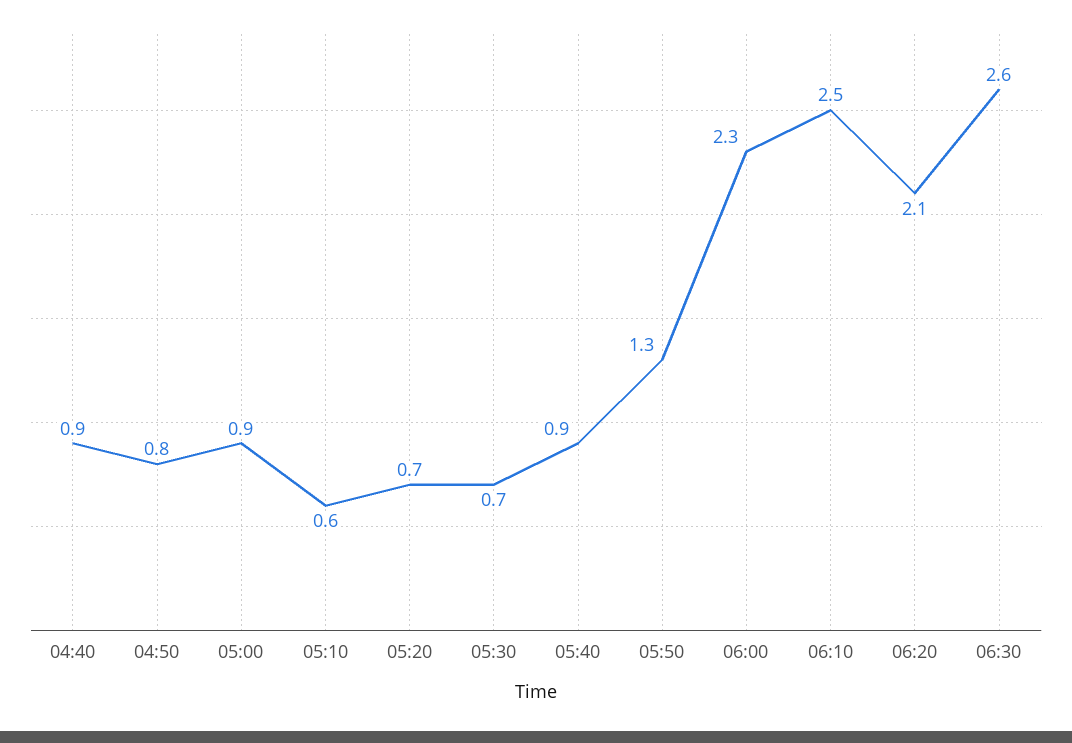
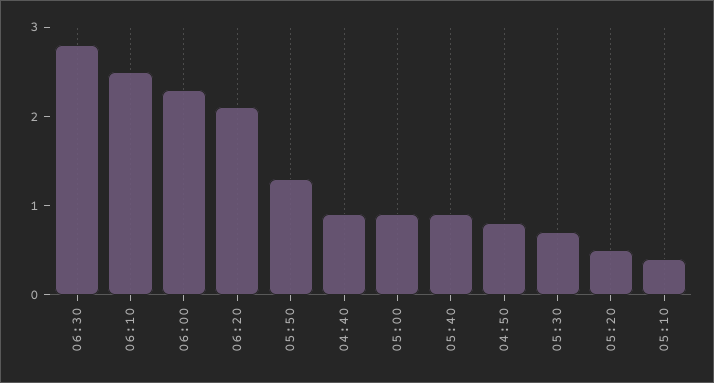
05:10: 0.6 -> 0.4
05:20: 0.7 -> 0.5
06:30: 2.6 -> 2.8

